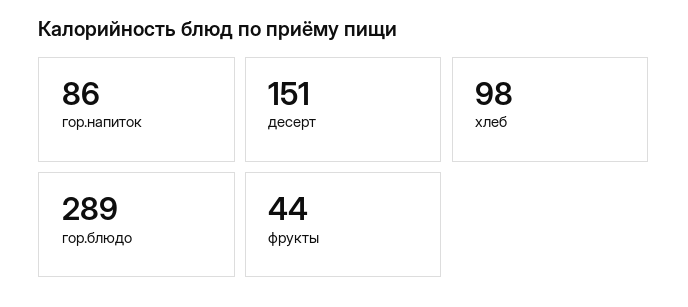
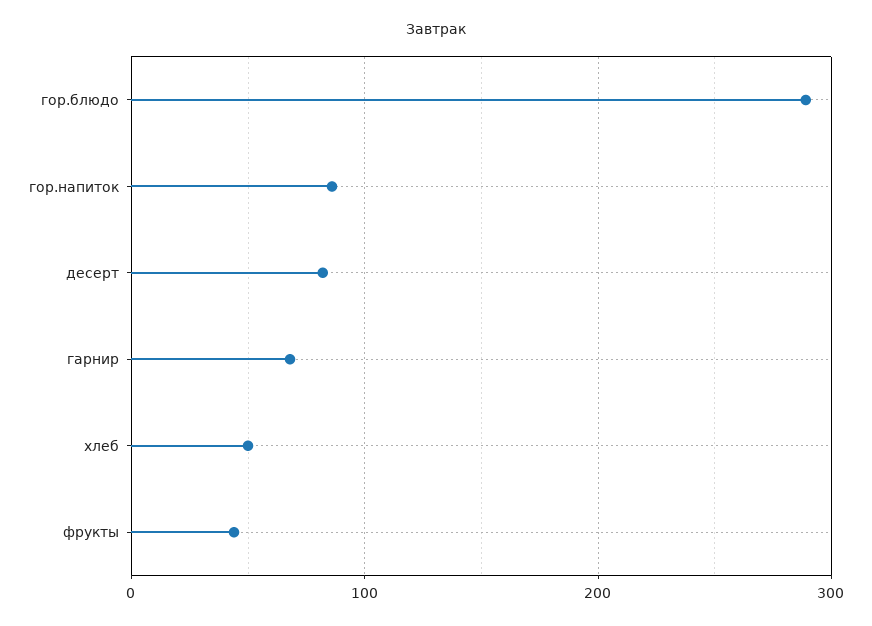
десерт: 151 -> 80
хлеб: 98 -> 50
гарнир: none -> 70

